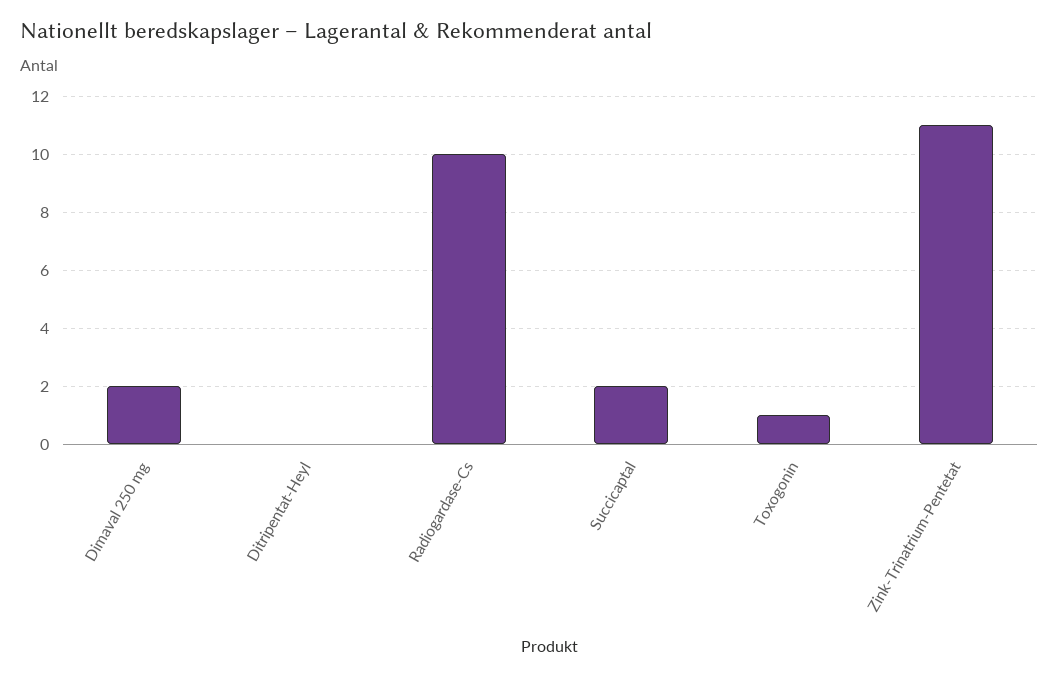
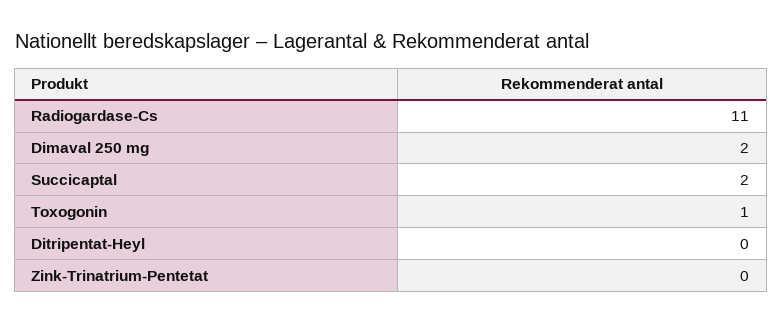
Radiogardase-Cs: 10 -> 11
Zink-Trinatrium-Pentetat: 11 -> 0

